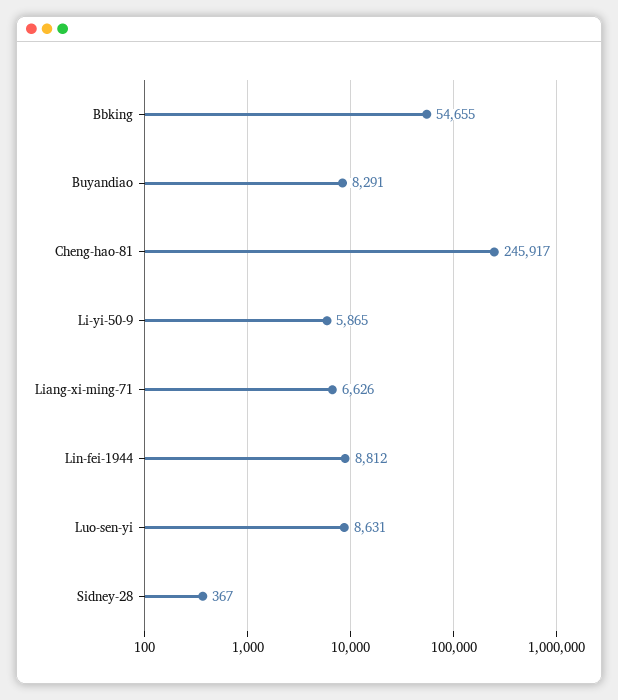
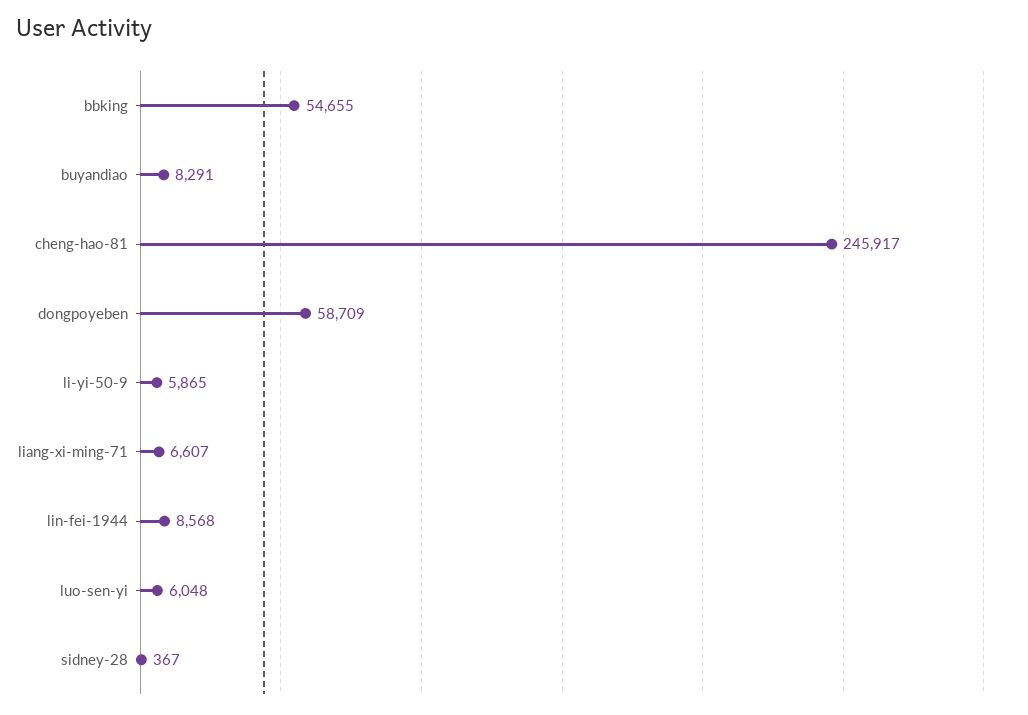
Liang-xi-ming-71: 6626 -> 6607
Lin-fei-1944: 8812 -> 8568
Luo-sen-yi: 8631 -> 6048
dongpoyeben: none -> 58709

